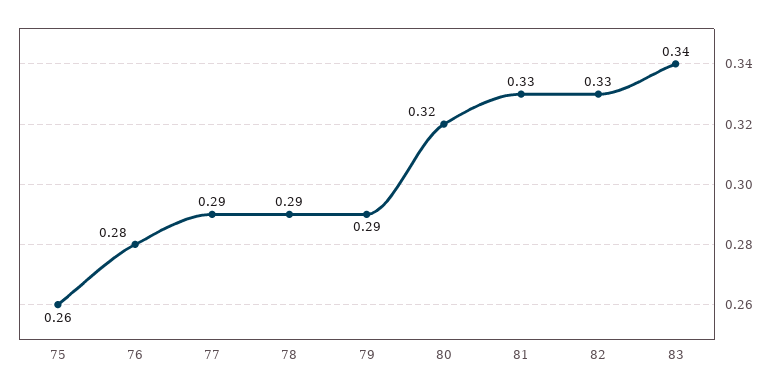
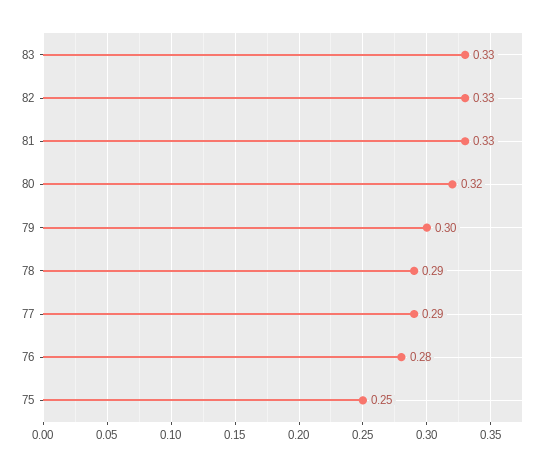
75: 0.26 -> 0.25
79: 0.29 -> 0.3
83: 0.34 -> 0.33

